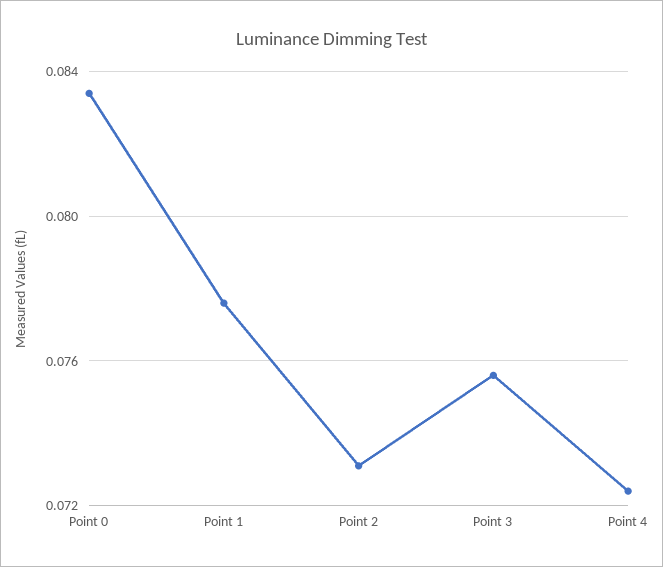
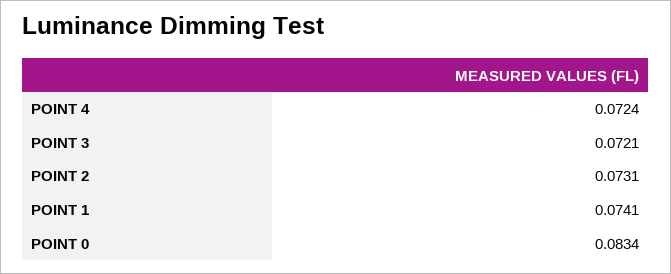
Point 1: 0.0775 -> 0.0741
Point 3: 0.0755 -> 0.0721

